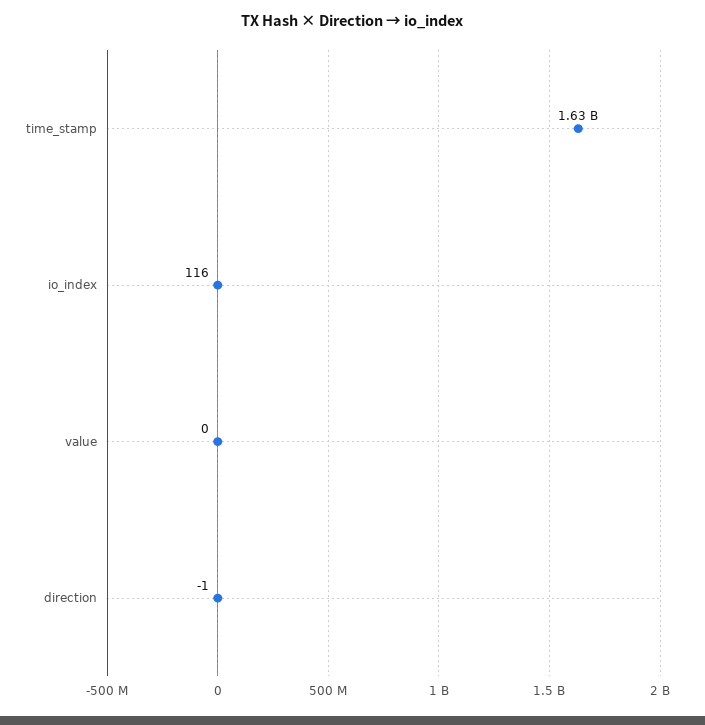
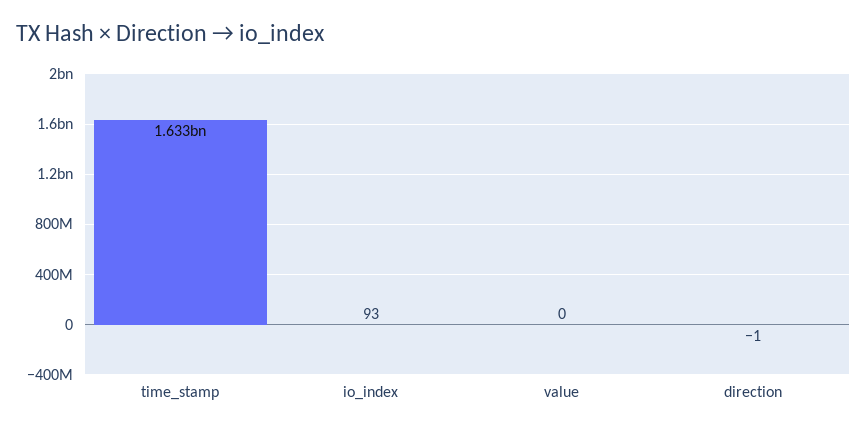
io_index: 116 -> 93

